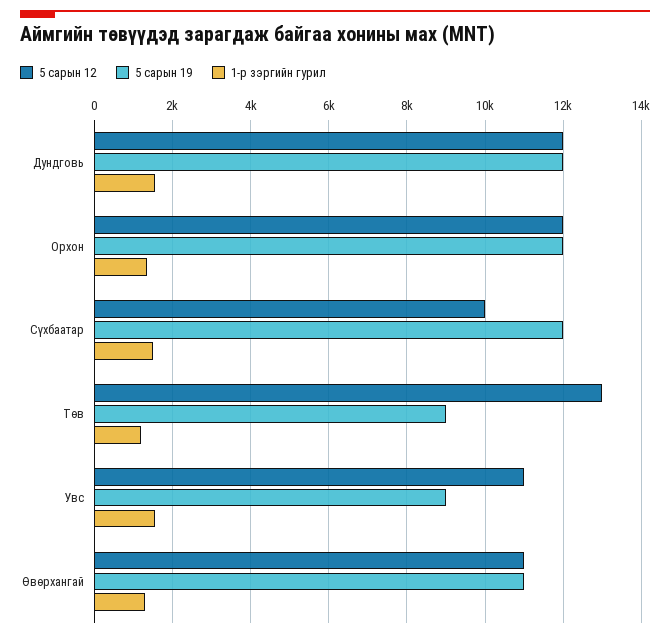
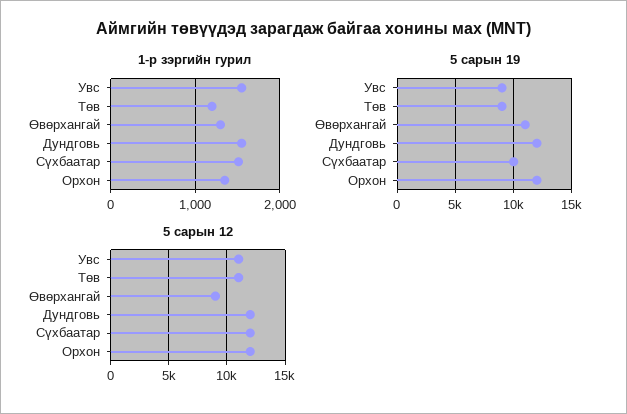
5 сарын 12, Сүхбаатар: 10000 -> 12000
5 сарын 19, Сүхбаатар: 12000 -> 10000
5 сарын 12, Төв: 13000 -> 11000
5 сарын 12, Өвөрхангай: 11000 -> 9000

